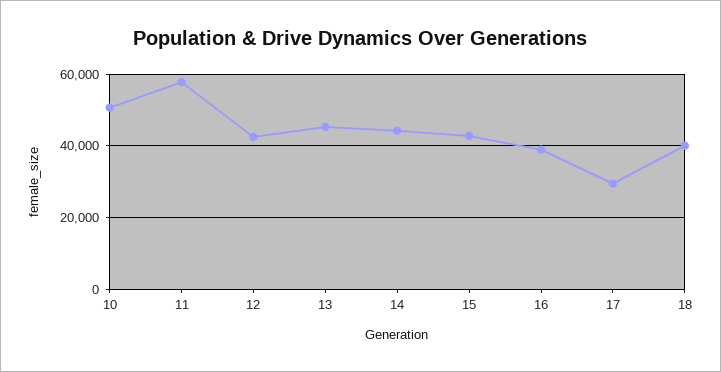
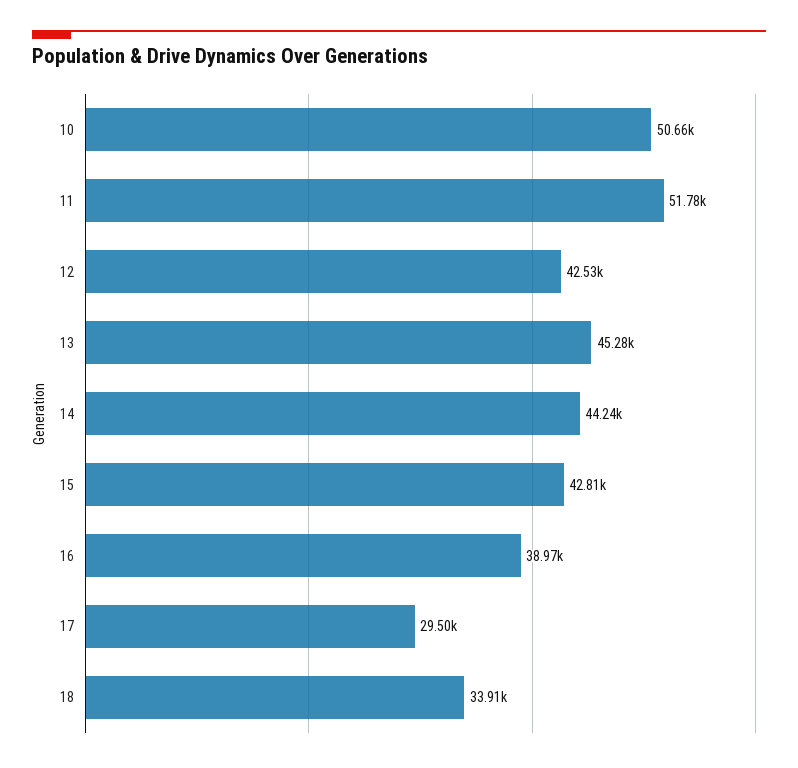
11: 58000 -> 51780
18: 40000 -> 33910

